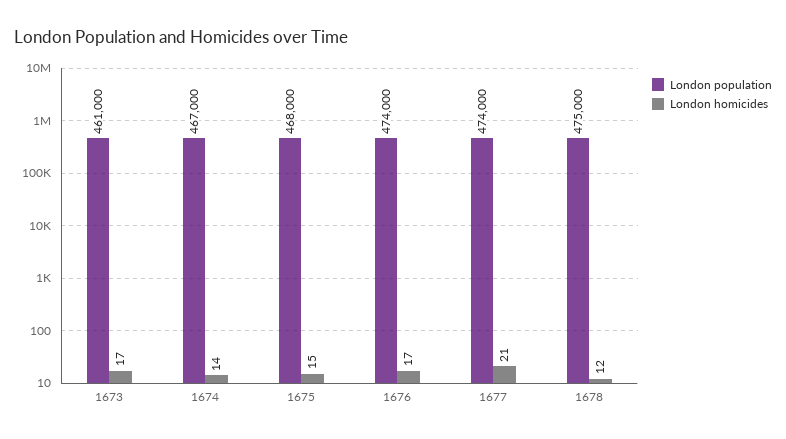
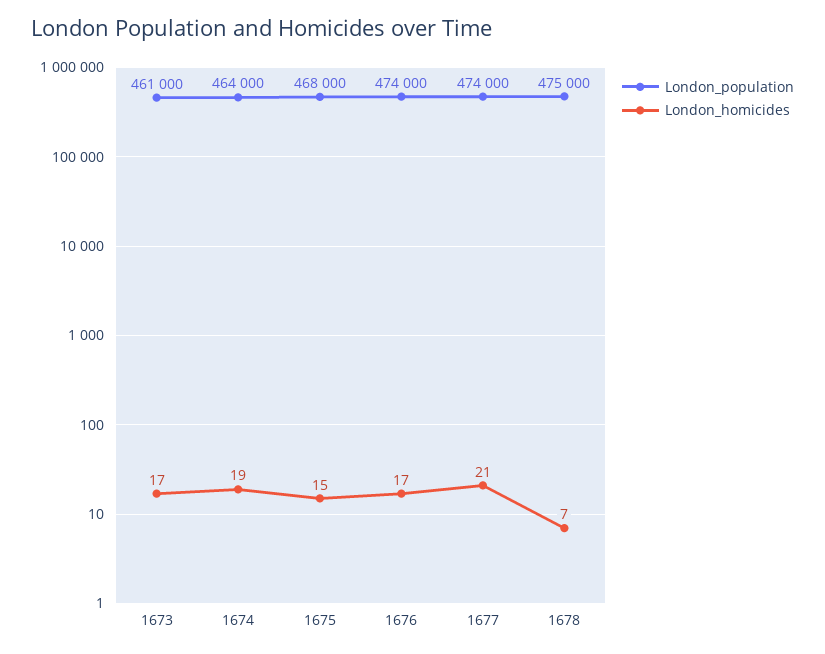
London population, 1674: 467000 -> 464000
London homicides, 1674: 14 -> 19
London homicides, 1678: 12 -> 7

